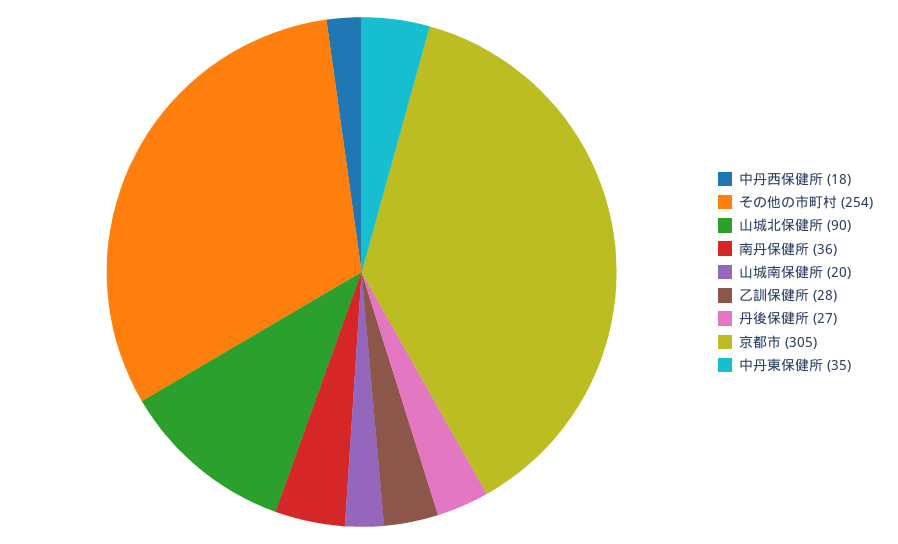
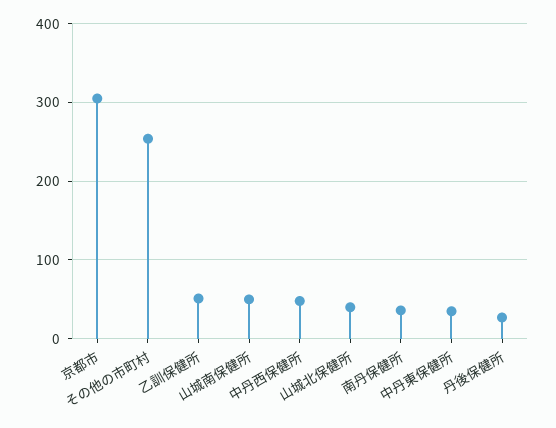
中丹西保健所: 18 -> 50
山城北保健所: 90 -> 40
山城南保健所: 20 -> 50
乙訓保健所: 28 -> 50

